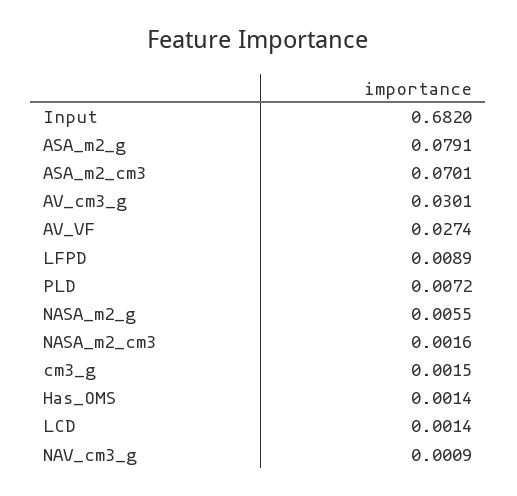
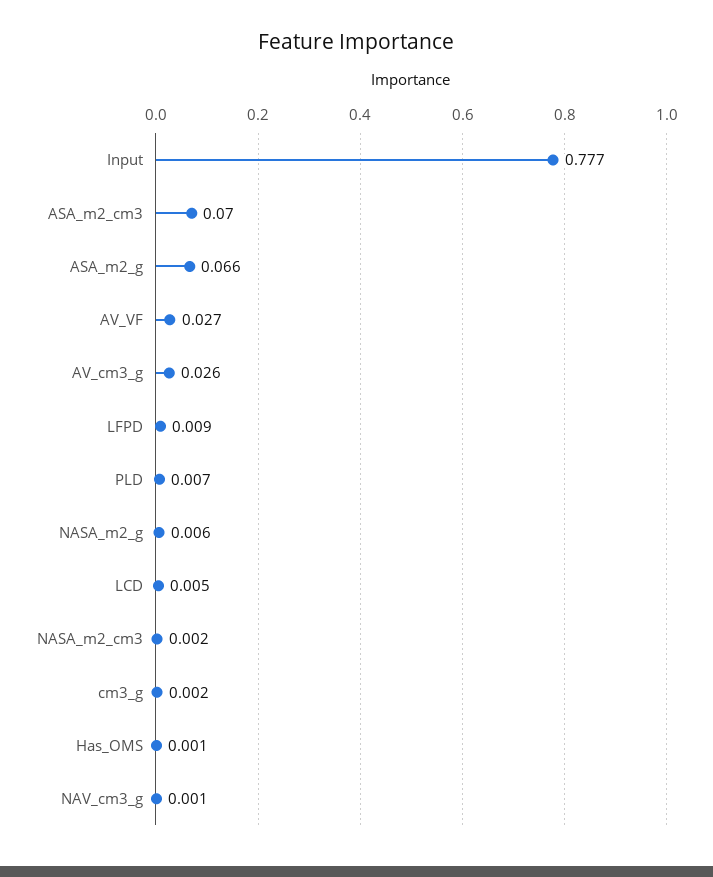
Input: 0.682 -> 0.777
ASA_m2_g: 0.0791 -> 0.066
AV_cm3_g: 0.0301 -> 0.026
LCD: 0.0014 -> 0.005

